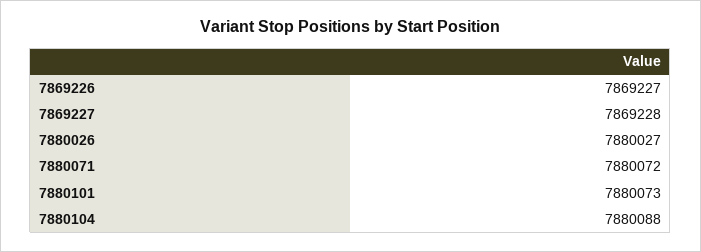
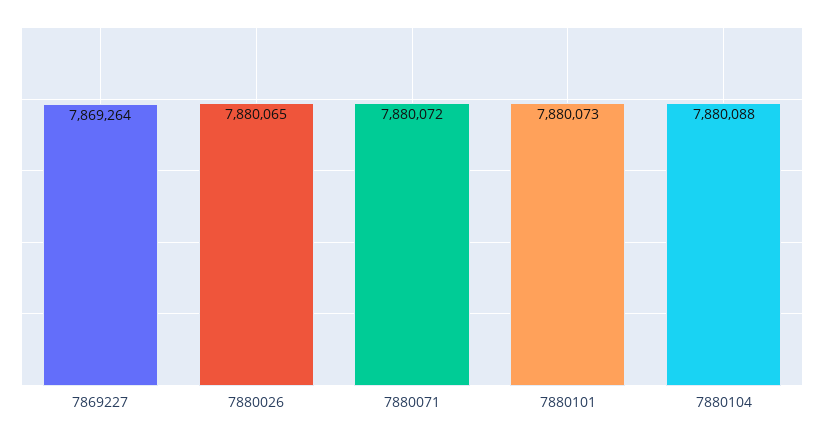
7869226: 7869227 -> none
7869227: 7869228 -> 7869264
7880026: 7880027 -> 7880065

